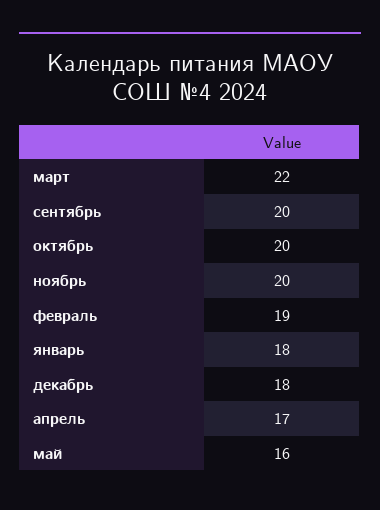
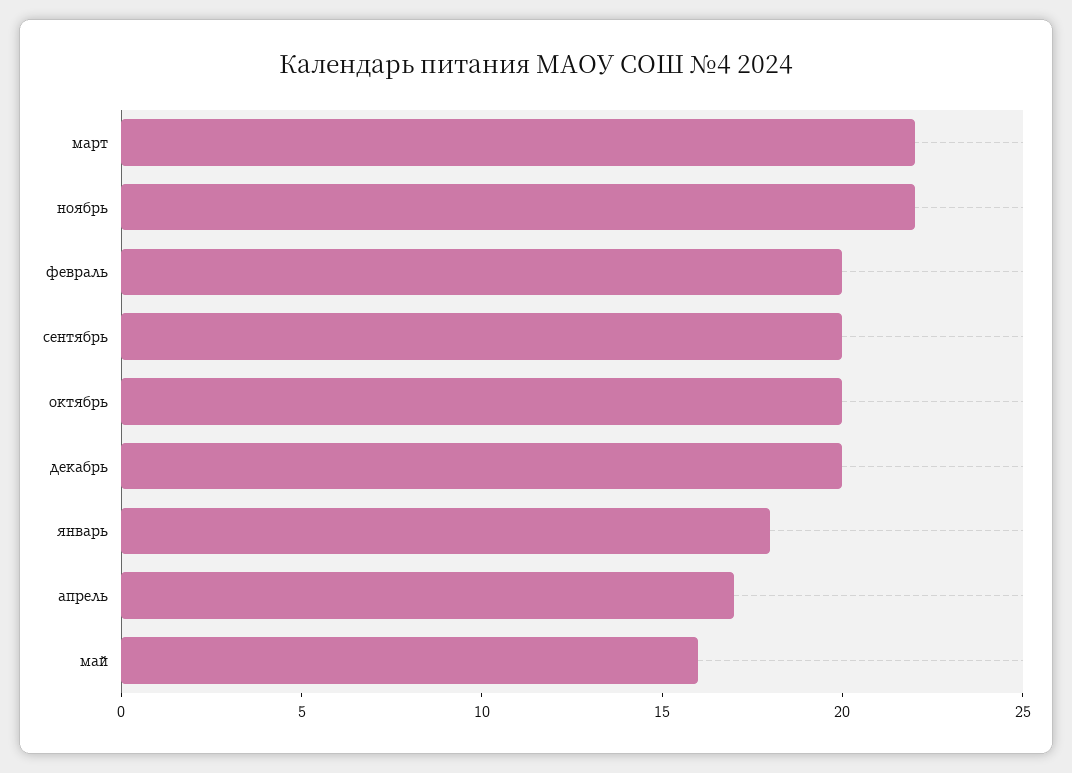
ноябрь: 20 -> 22
февраль: 19 -> 20
декабрь: 18 -> 20

